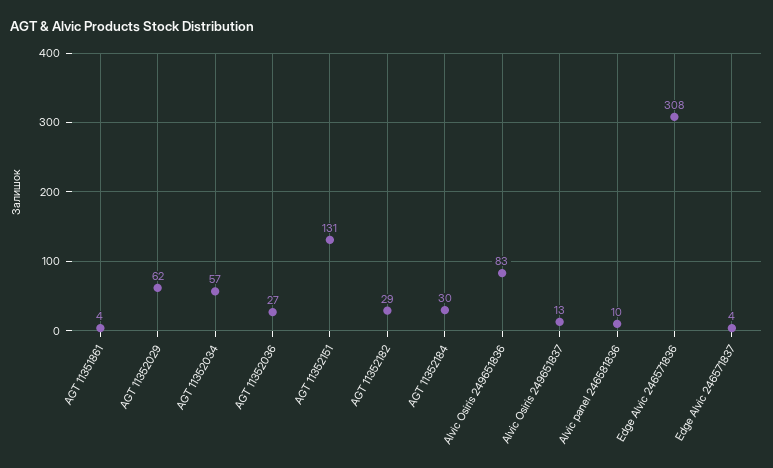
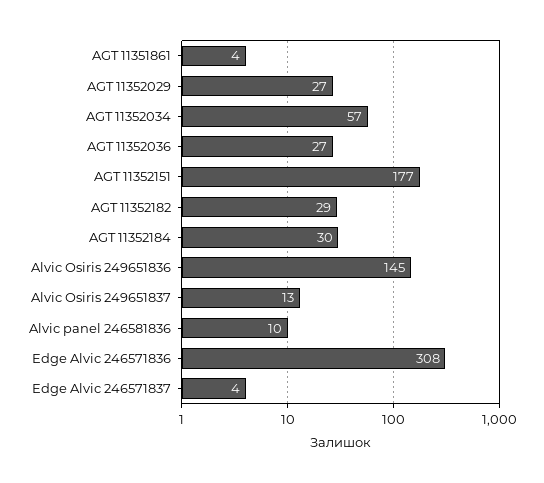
AGT 11352029: 62 -> 27
AGT 11352151: 131 -> 177
Alvic Osiris 249651836: 83 -> 145

